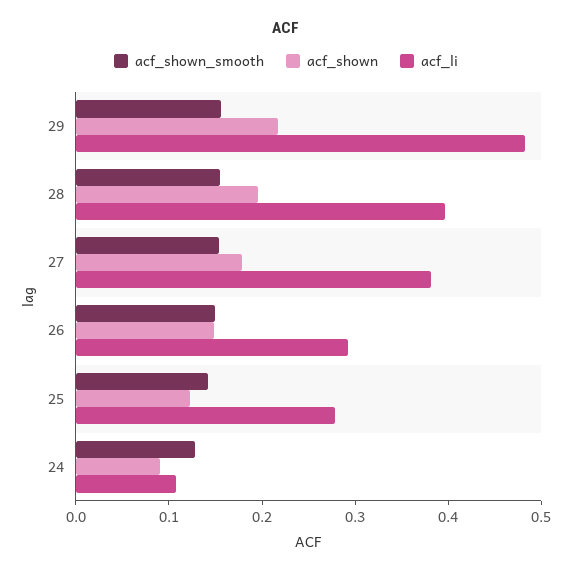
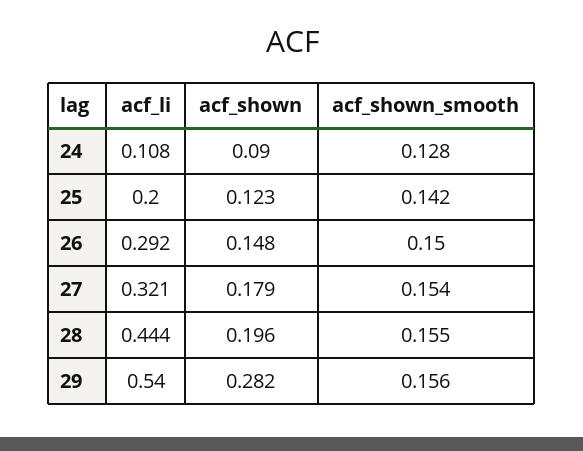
acf_shown, 29: 0.22 -> 0.282
acf_li, 29: 0.48 -> 0.54
acf_li, 28: 0.4 -> 0.444
acf_li, 27: 0.38 -> 0.321
acf_li, 25: 0.28 -> 0.2

